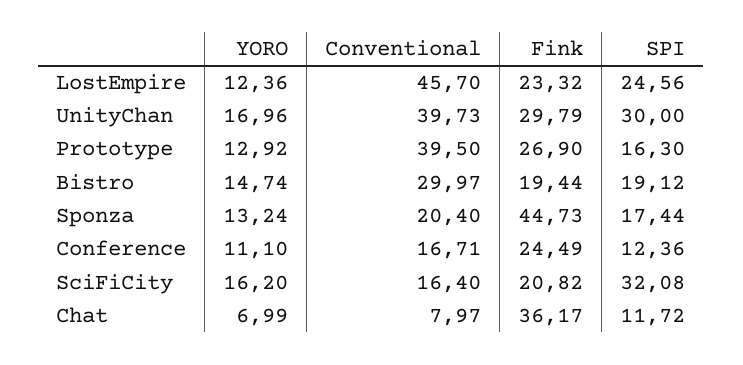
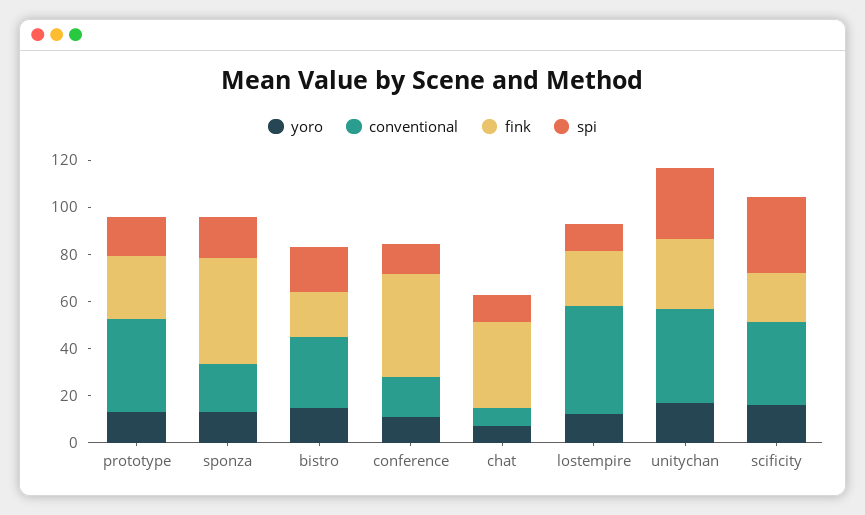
SPI, LostEmpire: 24.56 -> 10
Fink, Conference: 24.49 -> 45
Conventional, SciFiCity: 16.4 -> 35

